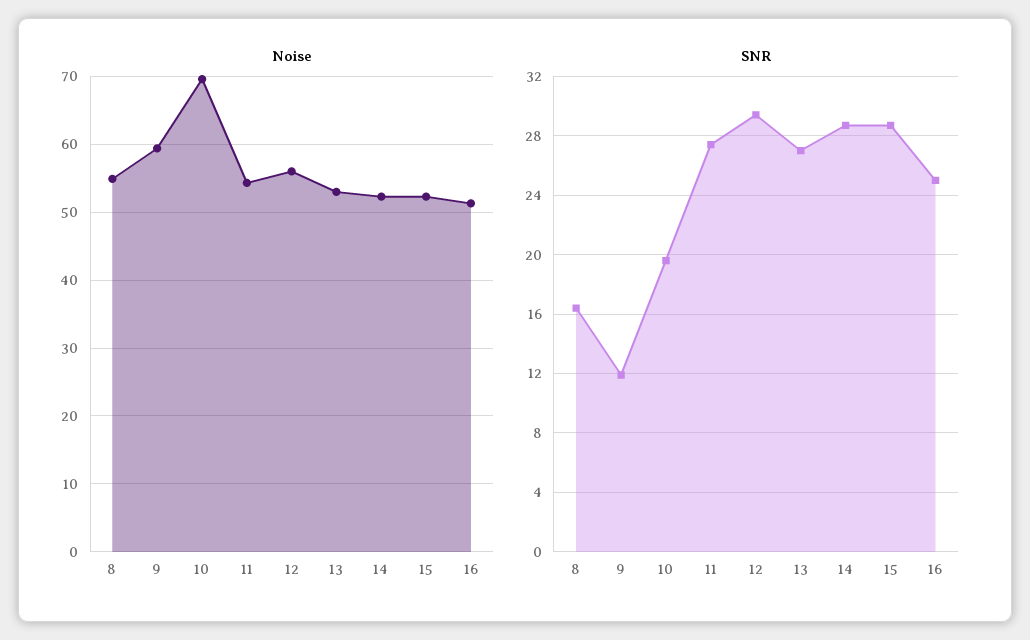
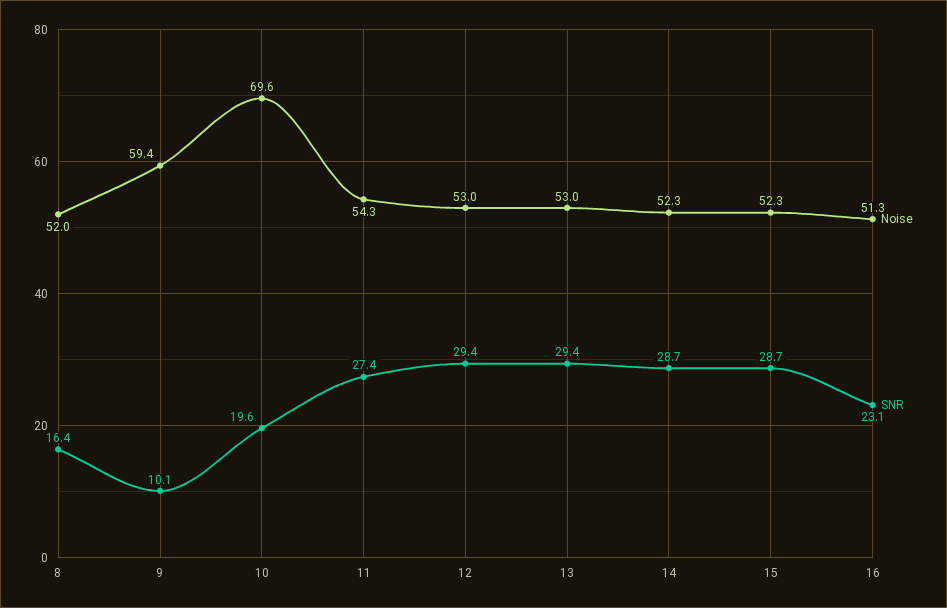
Noise, 8: 55 -> 52
Noise, 12: 56 -> 53
SNR, 9: 12 -> 10.1
SNR, 13: 27 -> 29.4
SNR, 16: 25 -> 23.1

